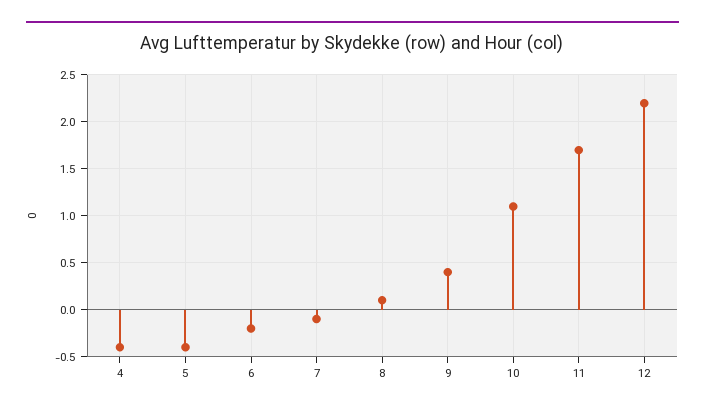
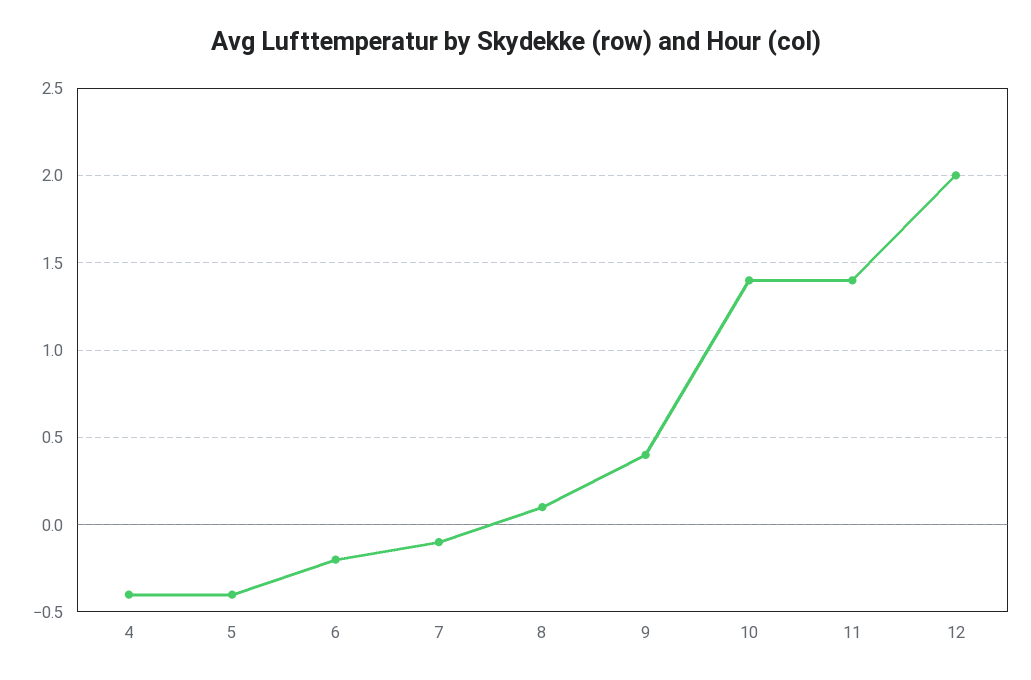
10: 1.1 -> 1.4
11: 1.7 -> 1.4
12: 2.2 -> 2

